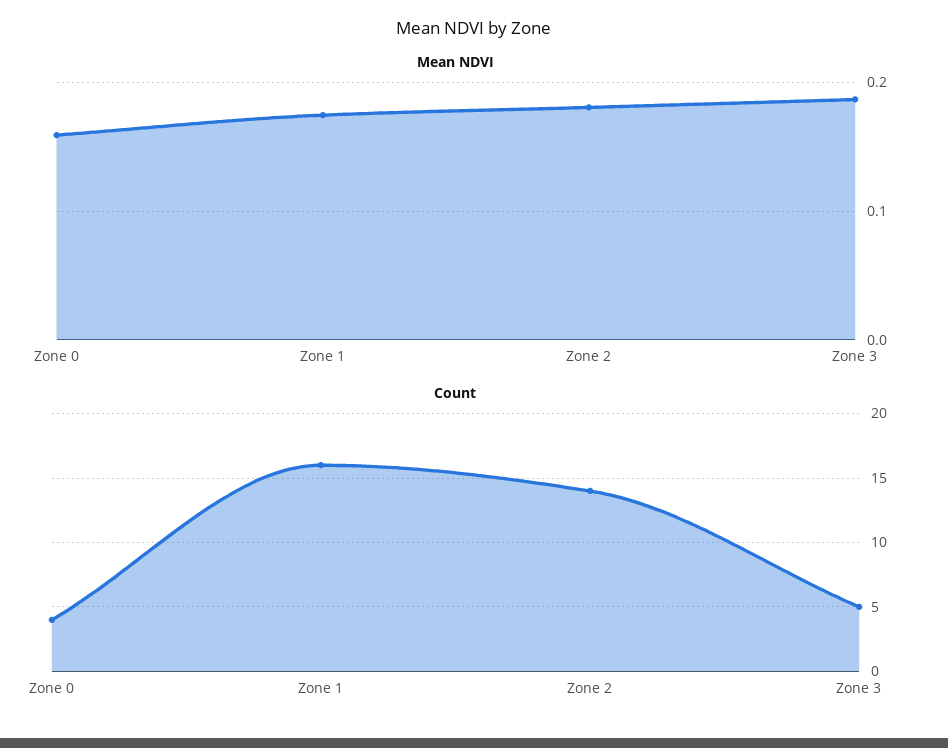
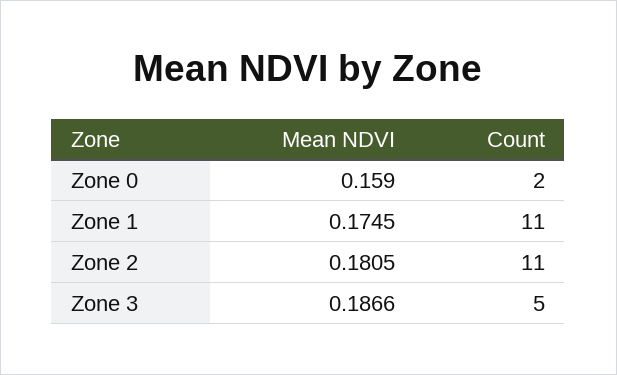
Count, Zone 0: 4 -> 2
Count, Zone 1: 16 -> 11
Count, Zone 2: 14 -> 11

